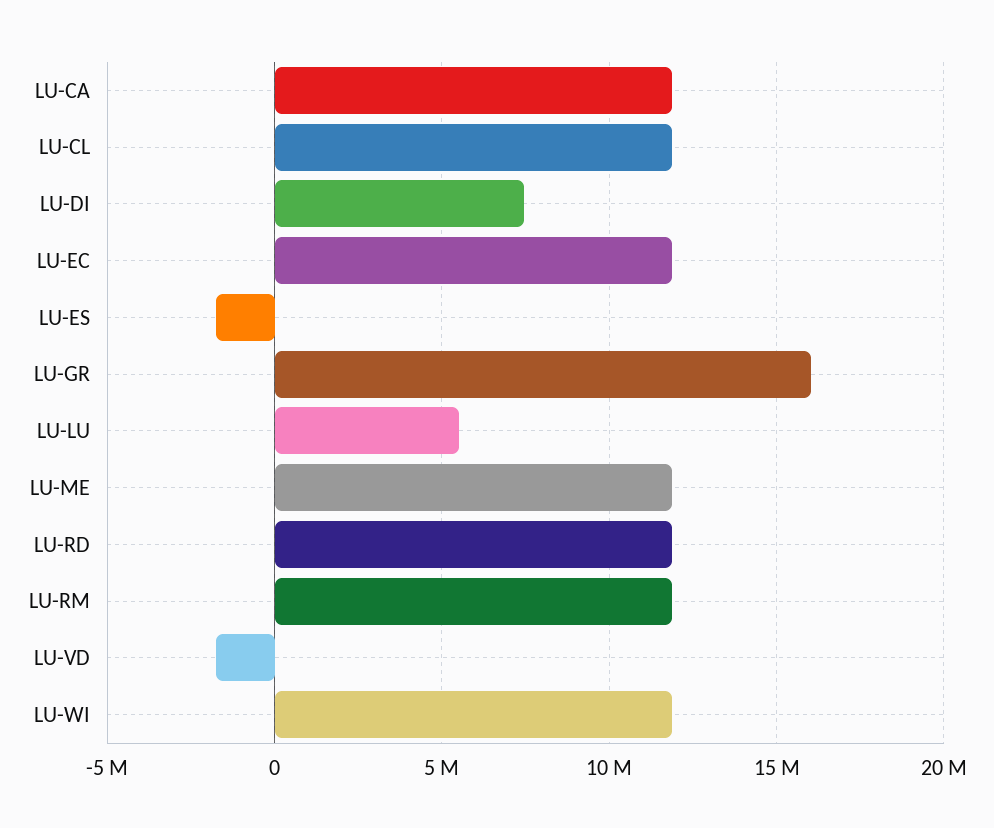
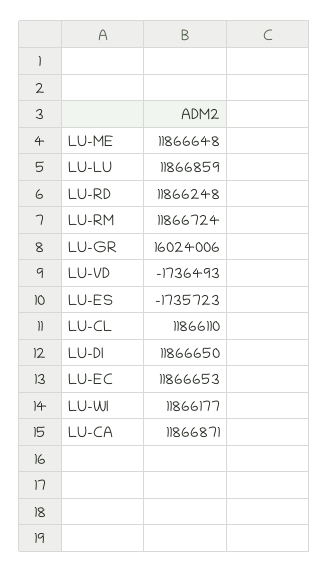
LU-DI: 7500000 -> 11866650
LU-LU: 5500000 -> 11866859

